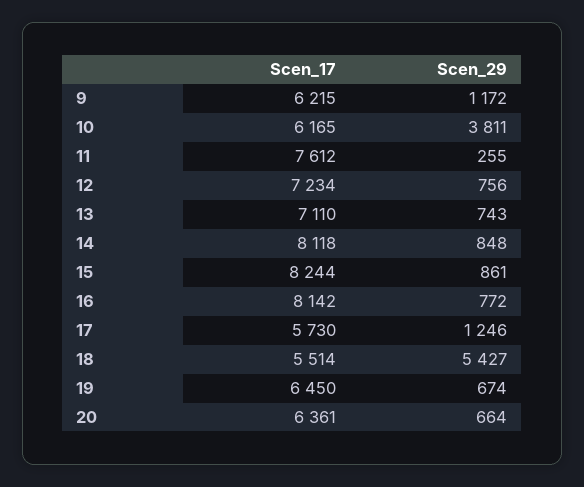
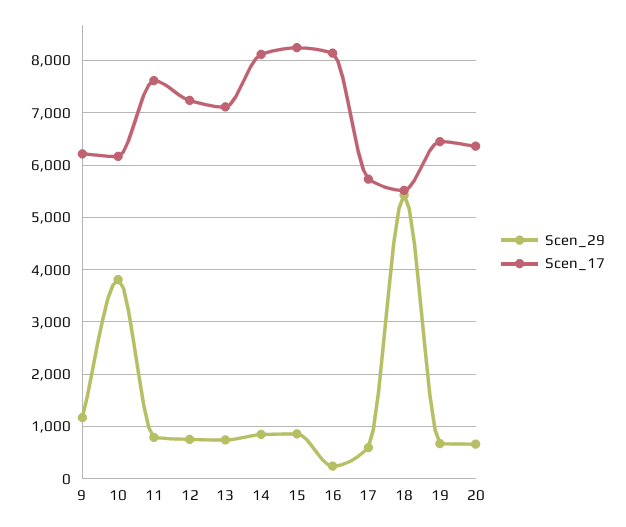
Scen_29, 11: 255 -> 800
Scen_29, 16: 772 -> 200
Scen_29, 17: 1246 -> 600

